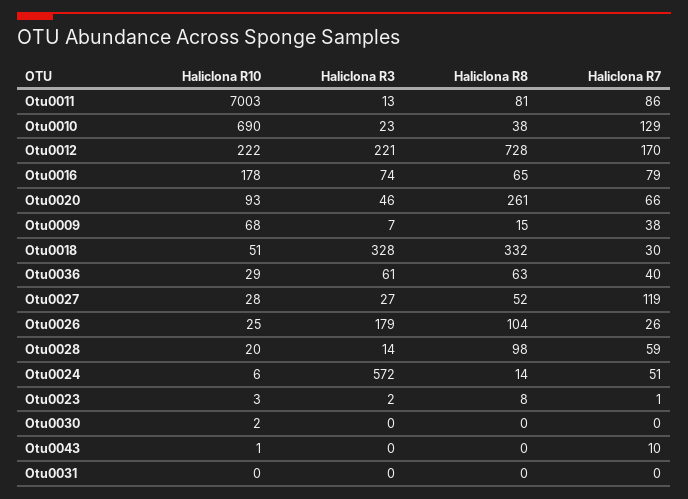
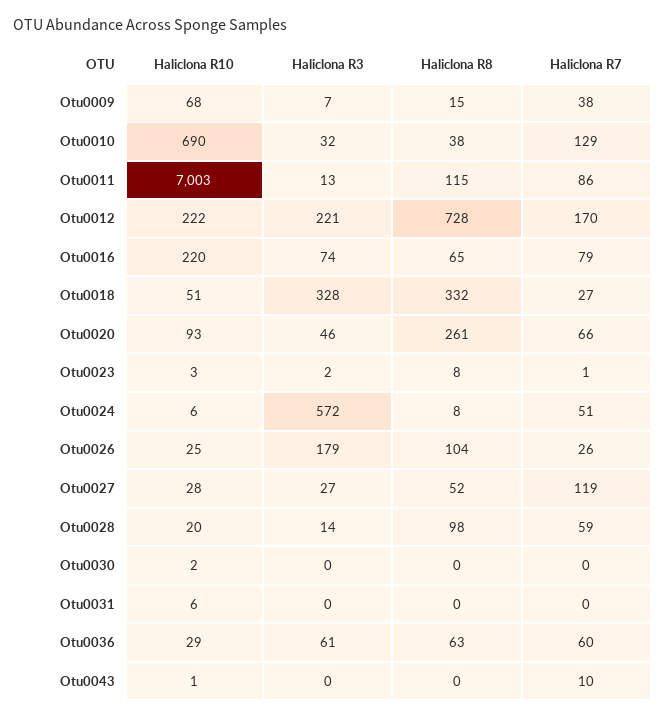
Haliclona R8, Otu0011: 81 -> 115
Haliclona R3, Otu0010: 23 -> 32
Haliclona R10, Otu0016: 178 -> 220
Haliclona R7, Otu0018: 30 -> 27
Haliclona R7, Otu0036: 40 -> 60
Haliclona R8, Otu0024: 14 -> 8
Haliclona R10, Otu0031: 0 -> 6

